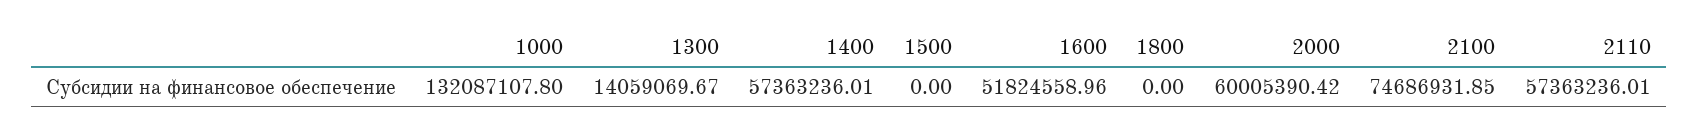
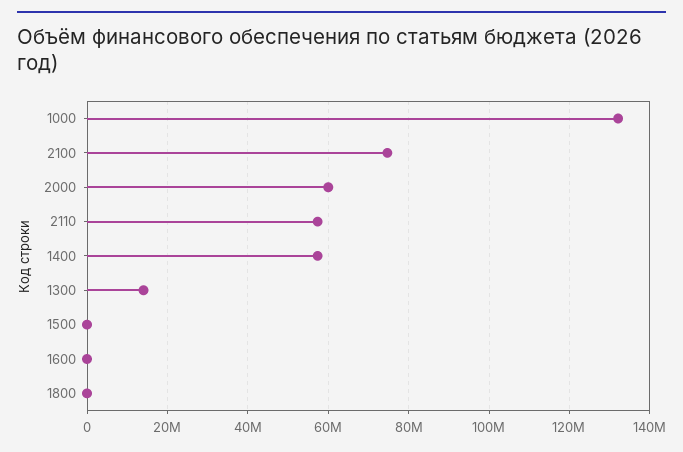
1600: 51824558.96 -> 0

